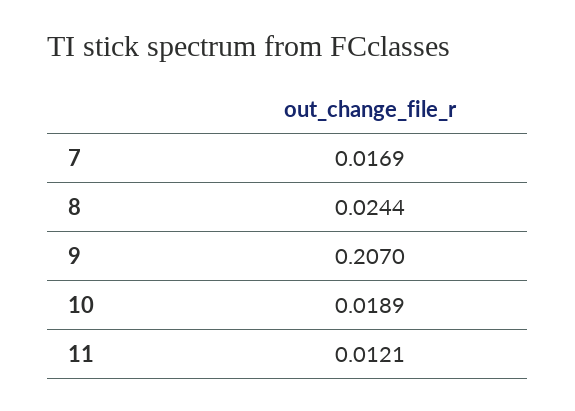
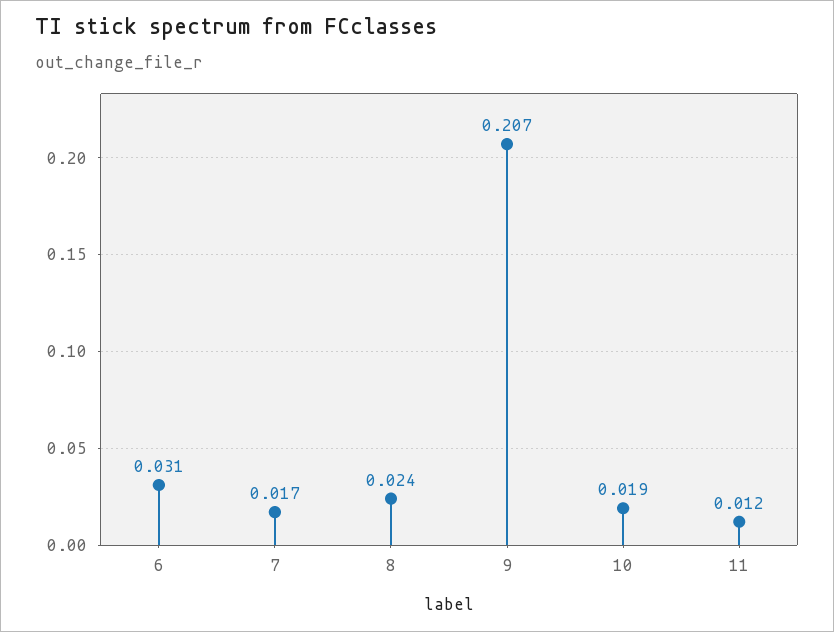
6: none -> 0.031

